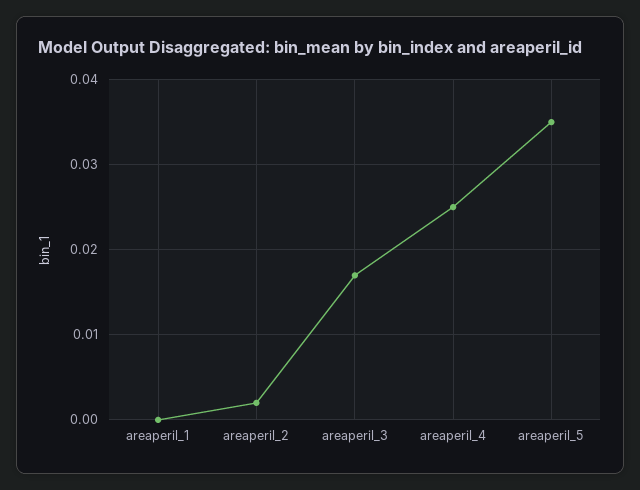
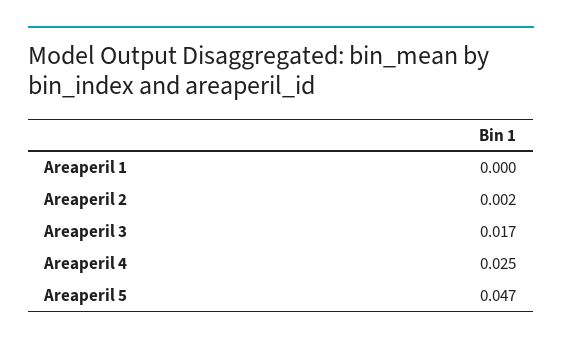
areaperil_5: 0.035 -> 0.047

